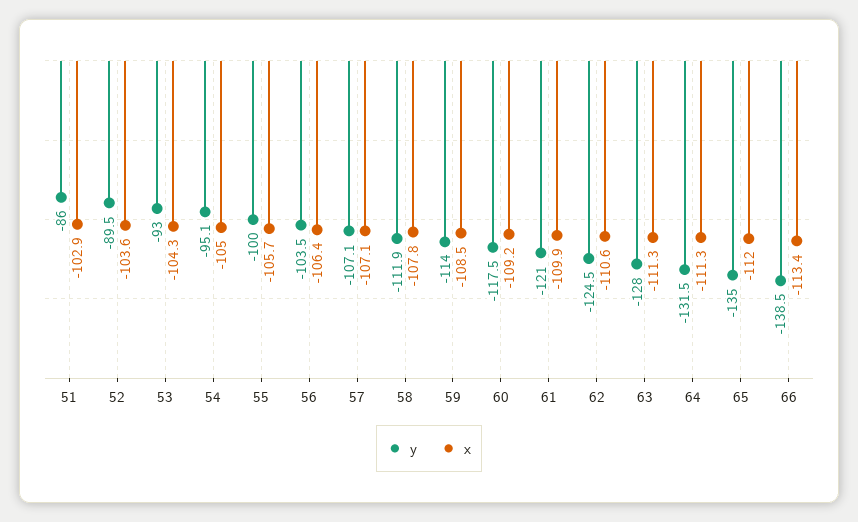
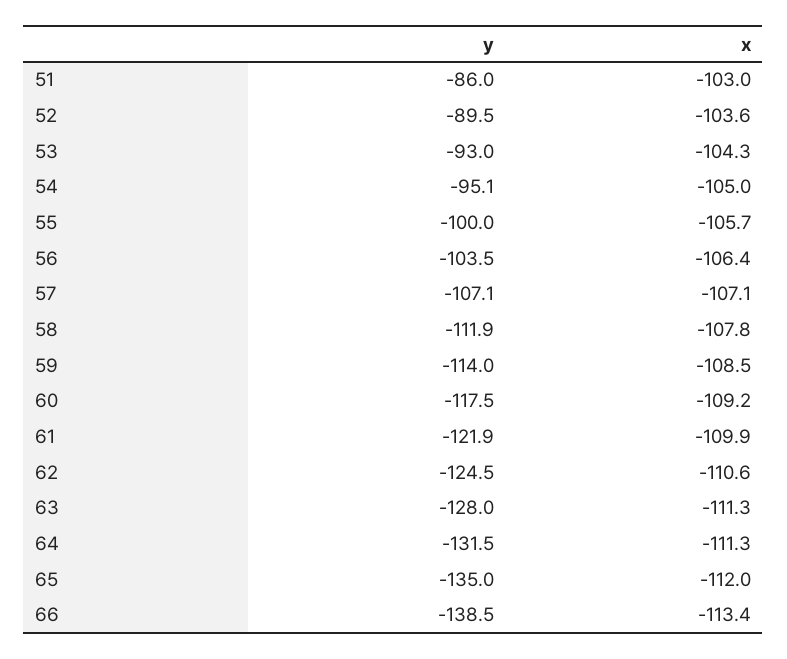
x, 51: -102.9 -> -103
y, 61: -121 -> -121.9

